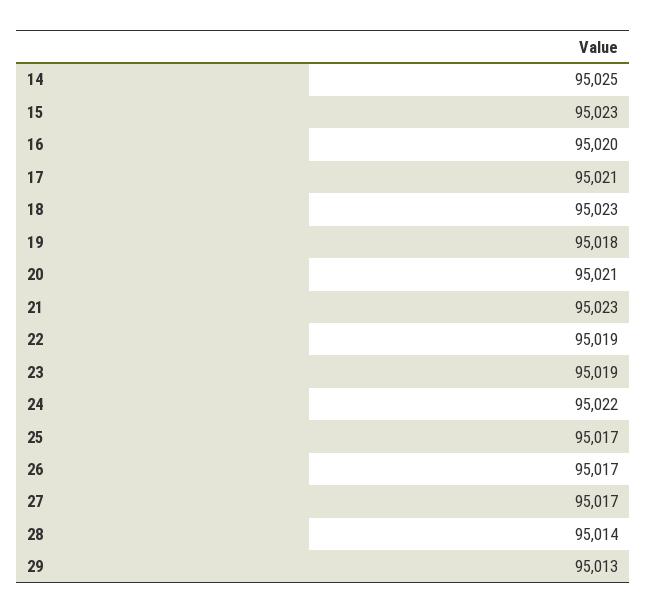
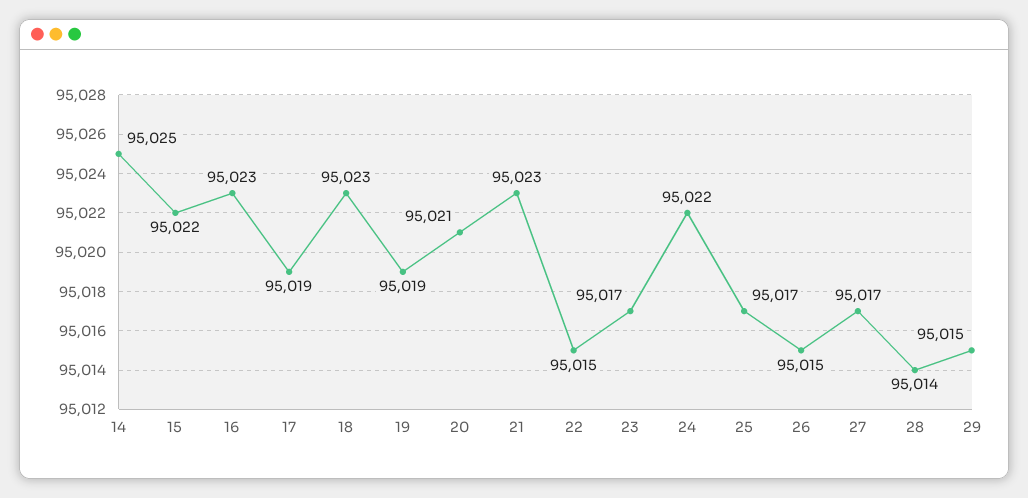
15: 95023 -> 95022
16: 95020 -> 95023
17: 95021 -> 95019
19: 95018 -> 95019
22: 95019 -> 95015
23: 95019 -> 95017
26: 95017 -> 95015
29: 95013 -> 95015

